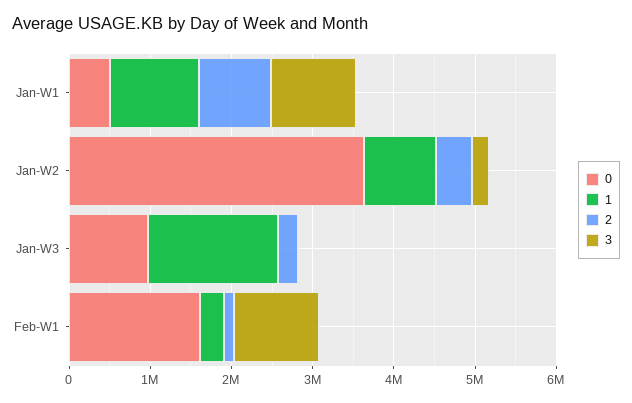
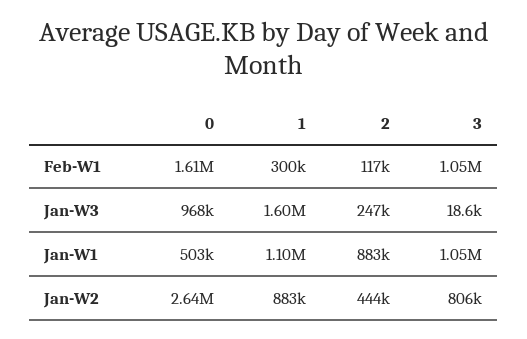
0, Jan-W2: 3600000 -> 2640000
3, Jan-W2: 200000 -> 806000

